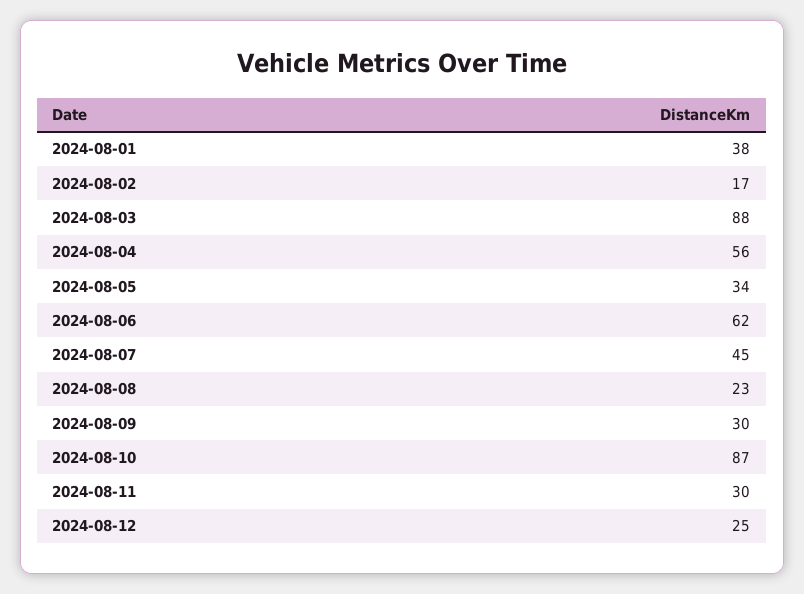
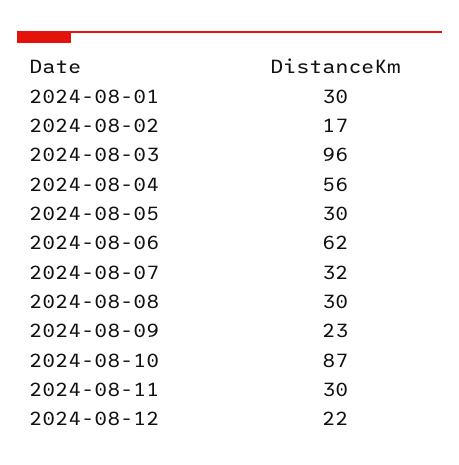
2024-08-01: 38 -> 30
2024-08-03: 88 -> 96
2024-08-05: 34 -> 30
2024-08-07: 45 -> 32
2024-08-08: 23 -> 30
2024-08-09: 30 -> 23
2024-08-12: 25 -> 22

